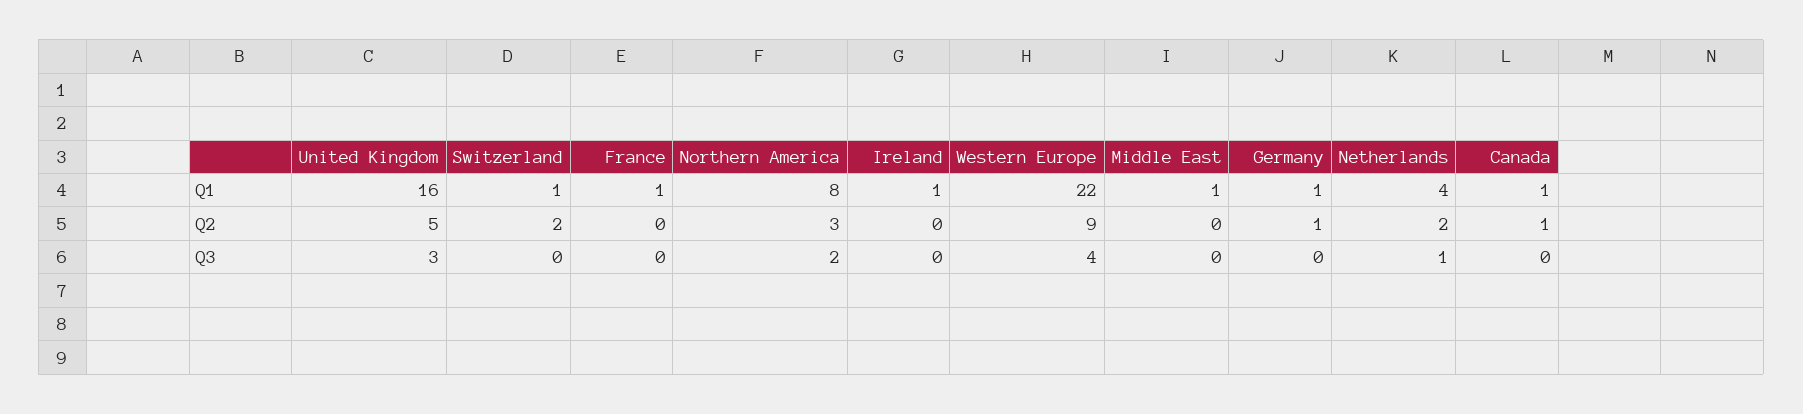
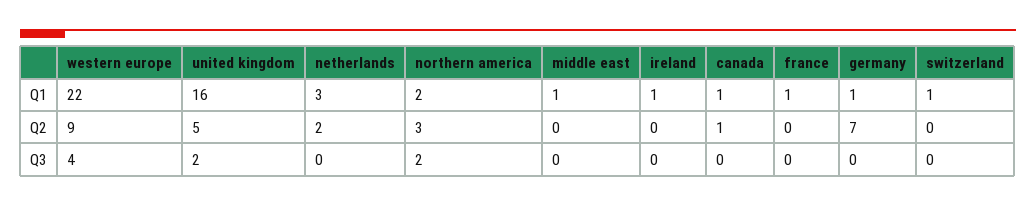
Northern America, Q1: 8 -> 2
Netherlands, Q1: 4 -> 3
Switzerland, Q2: 2 -> 0
Germany, Q2: 1 -> 7
United Kingdom, Q3: 3 -> 2
Netherlands, Q3: 1 -> 0

